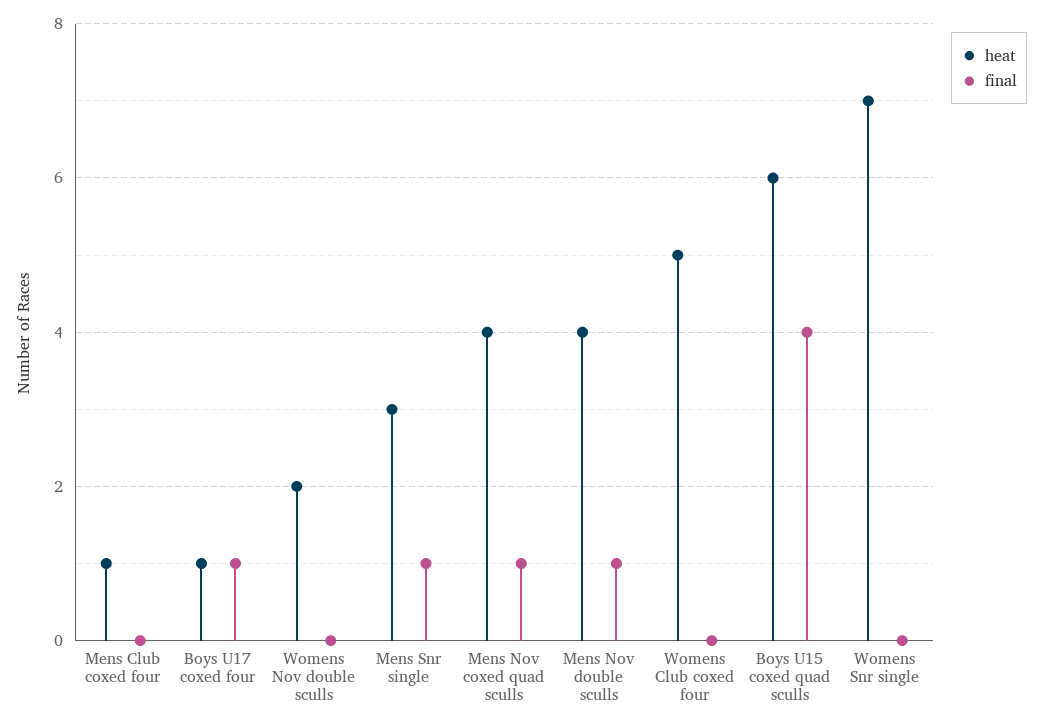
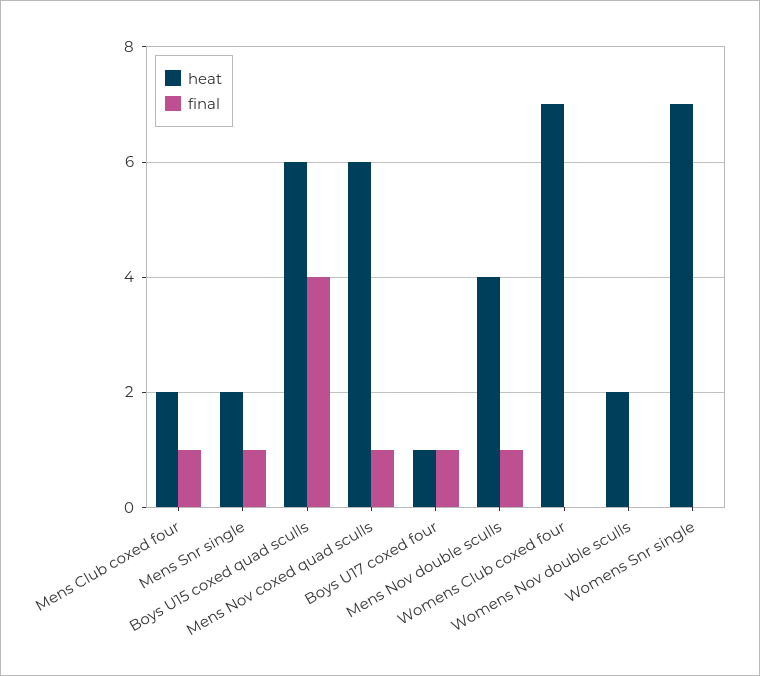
heat, Mens Club coxed four: 1 -> 2
final, Mens Club coxed four: 0 -> 1
heat, Mens Snr single: 3 -> 2
heat, Mens Nov coxed quad sculls: 4 -> 6
heat, Womens Club coxed four: 5 -> 7

